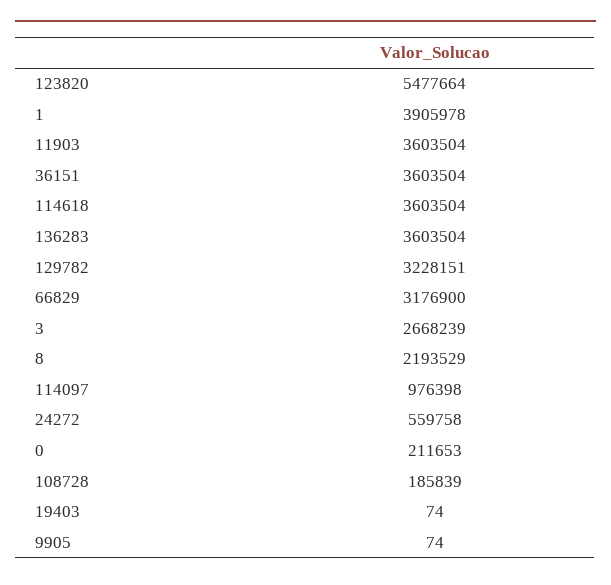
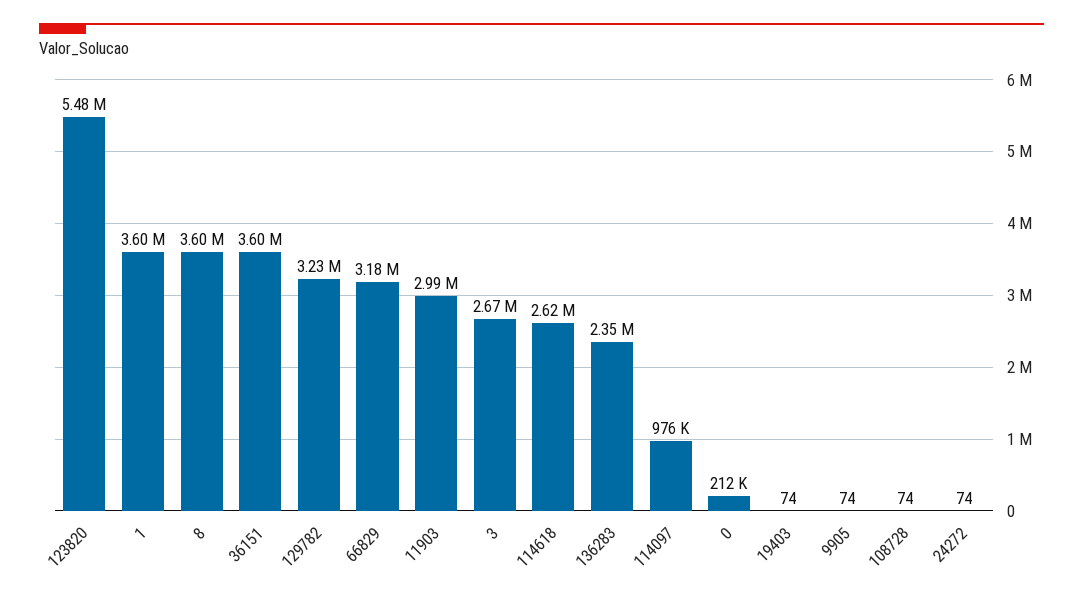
1: 3905978 -> 3600000
11903: 3603504 -> 2990000
114618: 3603504 -> 2620000
136283: 3603504 -> 2350000
8: 2193529 -> 3600000
24272: 559758 -> 74
108728: 185839 -> 74

